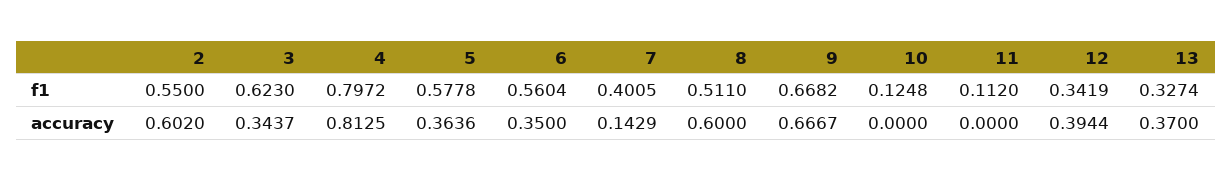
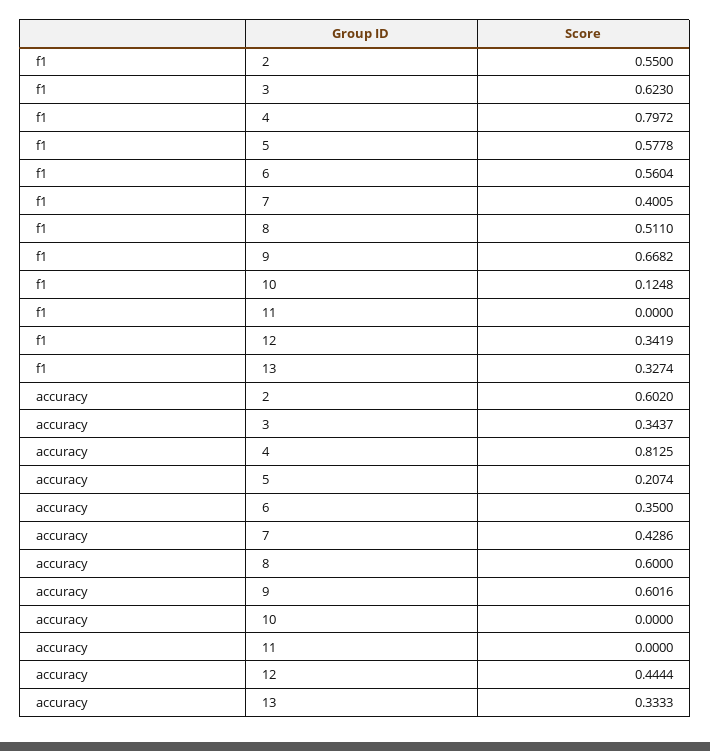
11, f1: 0.112 -> 0
5, accuracy: 0.3636 -> 0.2074
7, accuracy: 0.1429 -> 0.4286
9, accuracy: 0.6667 -> 0.6016
12, accuracy: 0.3944 -> 0.4444
13, accuracy: 0.37 -> 0.3333

